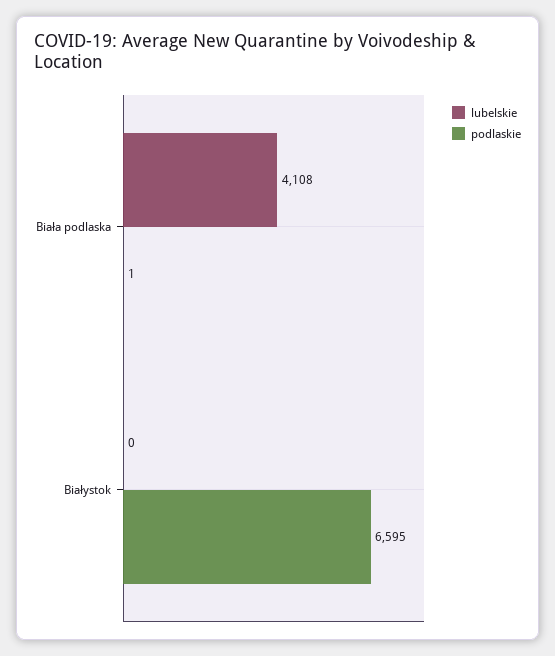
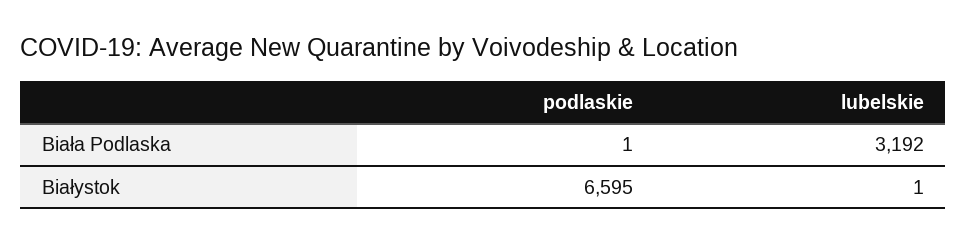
lubelskie, Biała podlaska: 4108 -> 3192
lubelskie, Białystok: 0 -> 1

